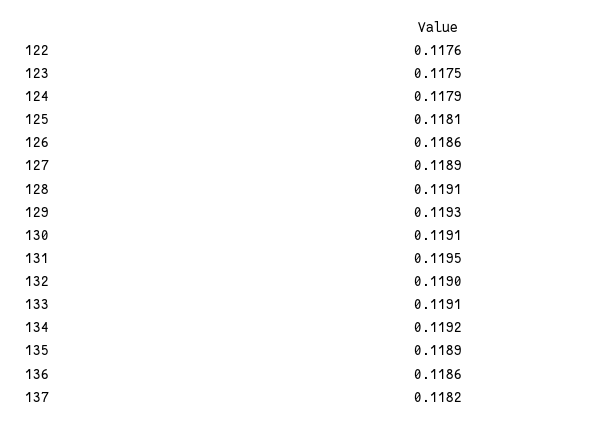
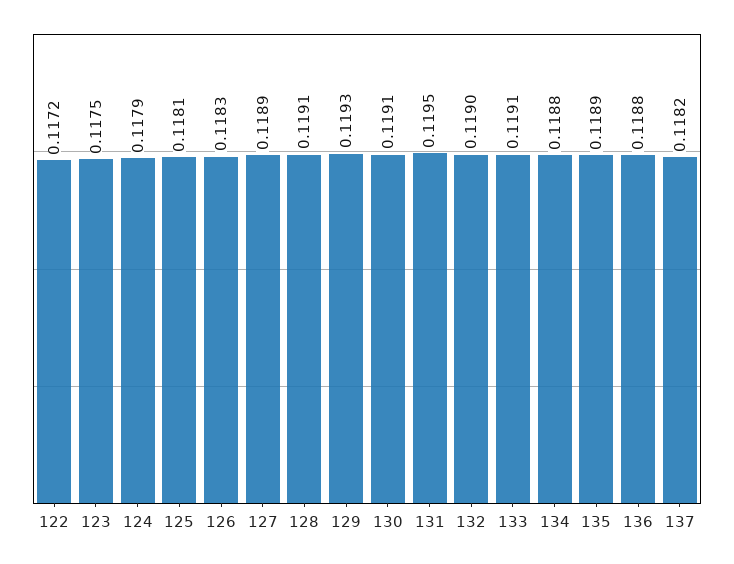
122: 0.1176 -> 0.1172
126: 0.1186 -> 0.1183
134: 0.1192 -> 0.1188
136: 0.1186 -> 0.1188

